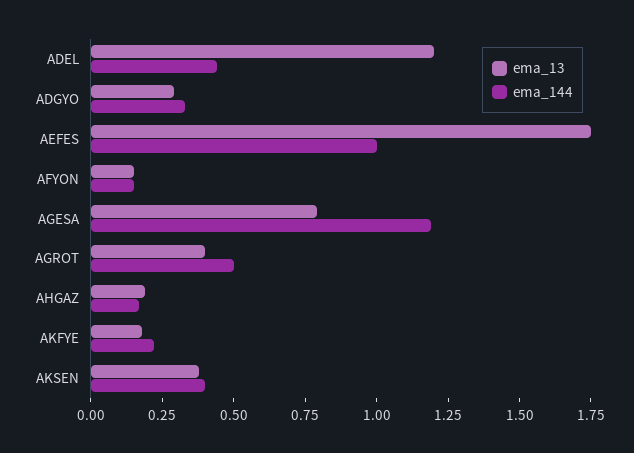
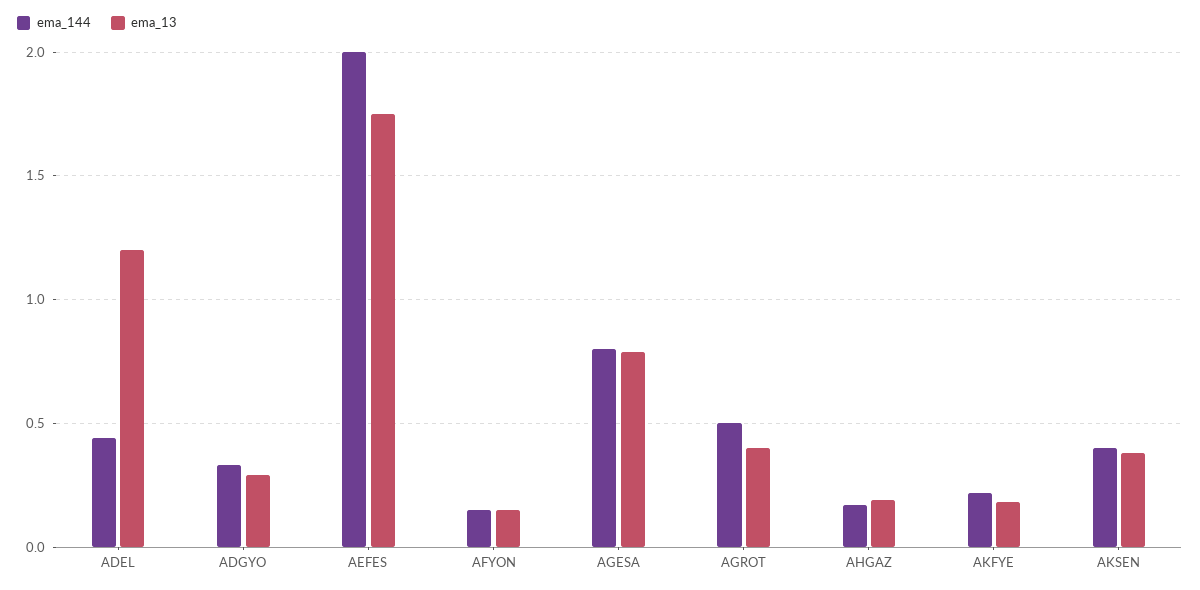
ema_144, AEFES: 1 -> 2
ema_144, AGESA: 1.2 -> 0.8

